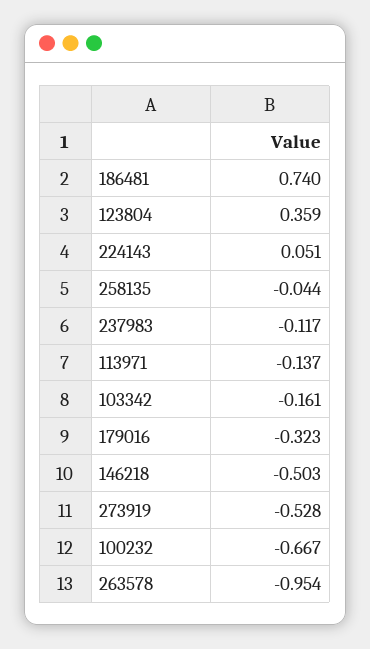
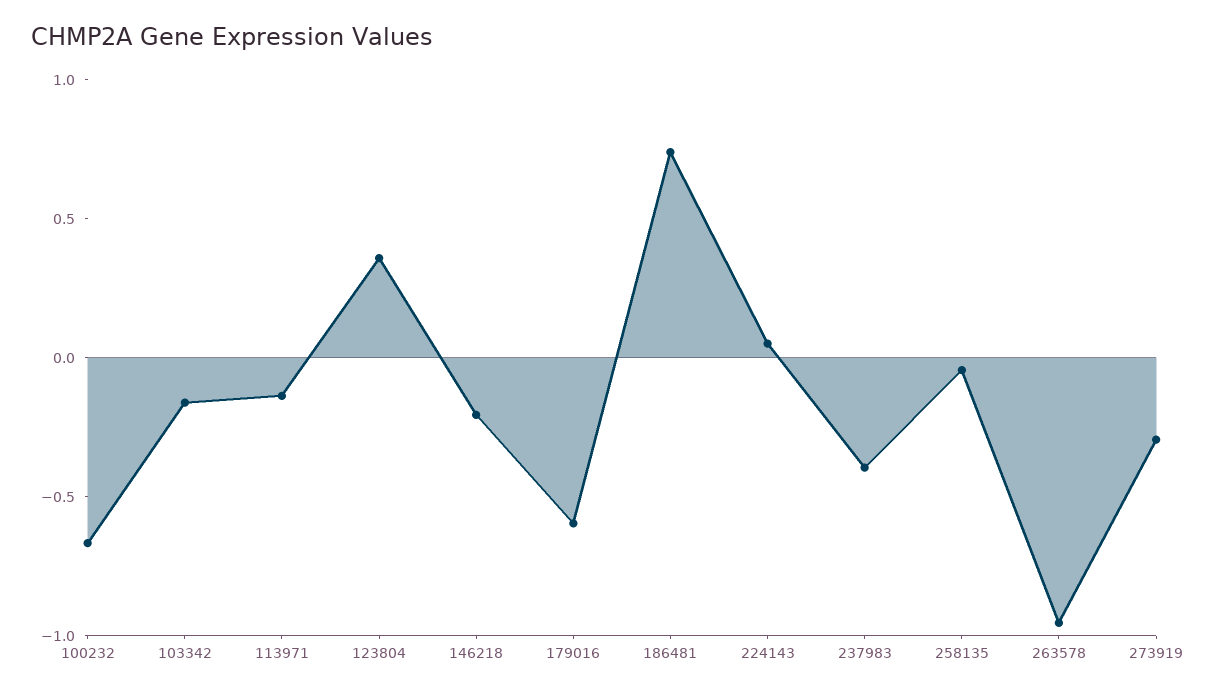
237983: -0.117 -> -0.4
179016: -0.323 -> -0.6
146218: -0.503 -> -0.2
273919: -0.528 -> -0.3

